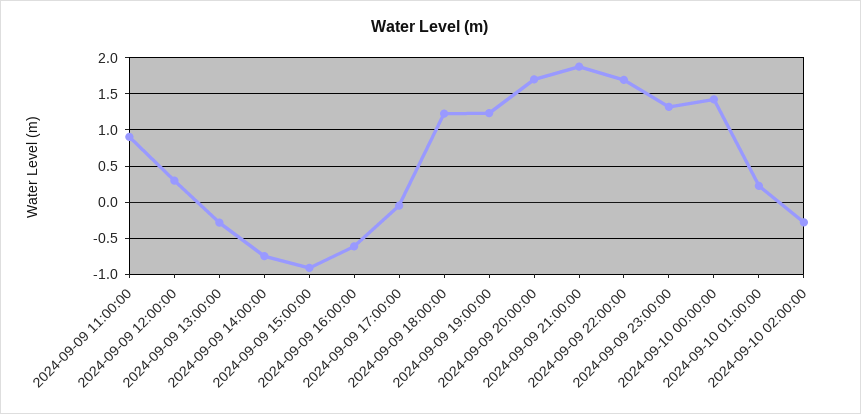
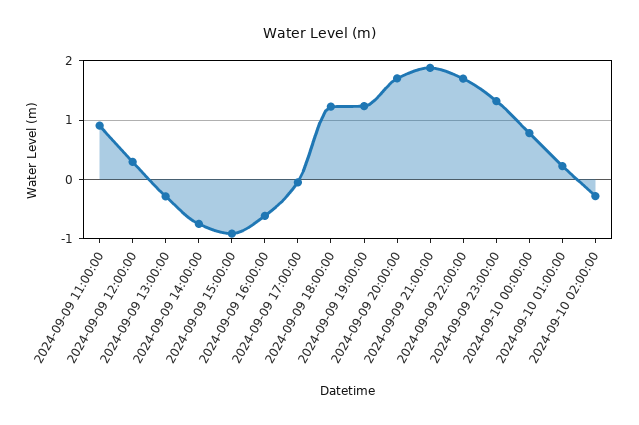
2024-09-10 00:00:00: 1.4 -> 0.8

